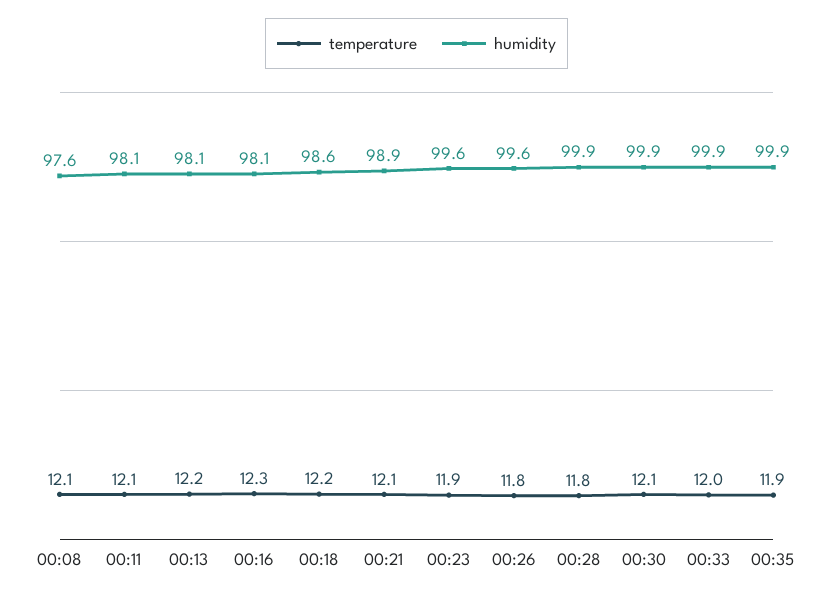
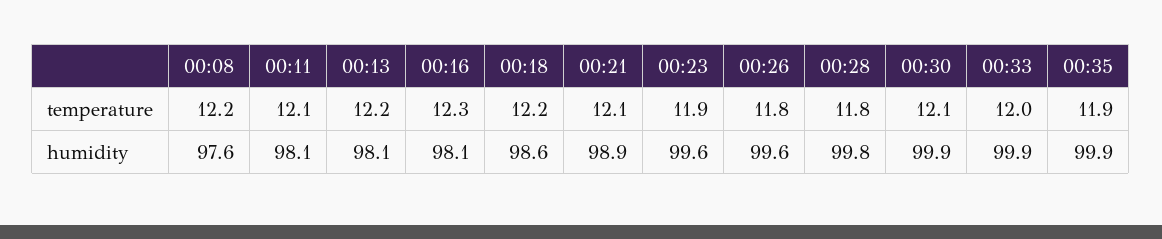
temperature, 00:08: 12.1 -> 12.2
humidity, 00:28: 99.9 -> 99.8

